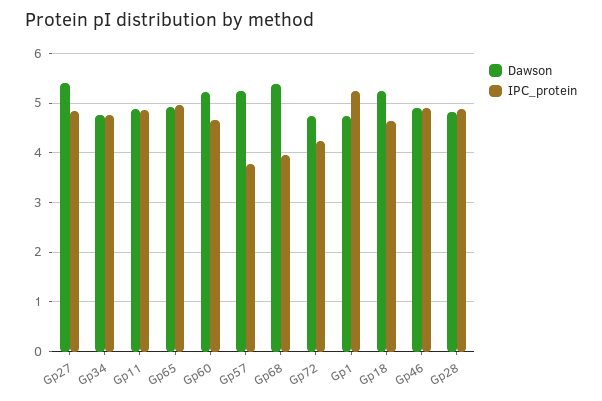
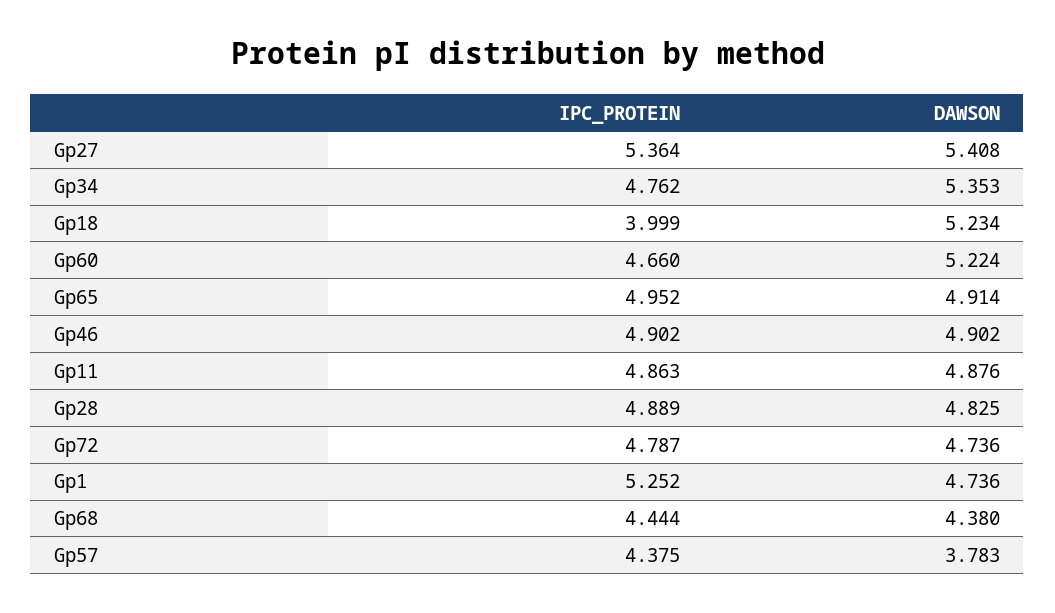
IPC_protein, Gp27: 4.8 -> 5.364
Dawson, Gp34: 4.8 -> 5.353
Dawson, Gp57: 5.2 -> 3.783
IPC_protein, Gp57: 3.8 -> 4.375
Dawson, Gp68: 5.4 -> 4.38
IPC_protein, Gp68: 4 -> 4.444
IPC_protein, Gp72: 4.2 -> 4.787
IPC_protein, Gp18: 4.6 -> 3.999

